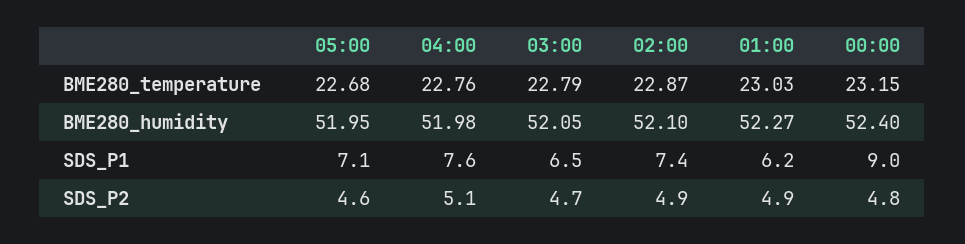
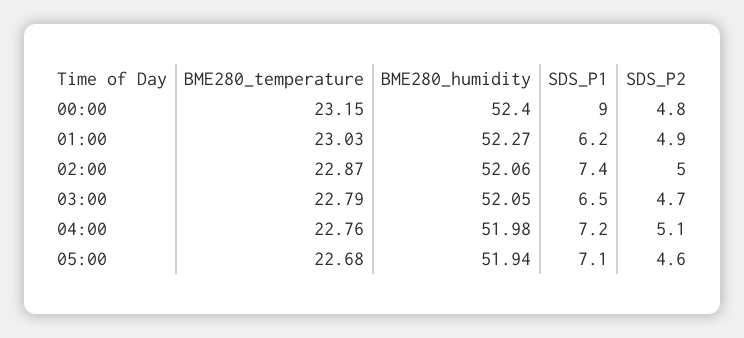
05:00, BME280_humidity: 51.95 -> 51.94
02:00, BME280_humidity: 52.1 -> 52.06
04:00, SDS_P1: 7.6 -> 7.2
02:00, SDS_P2: 4.9 -> 5

